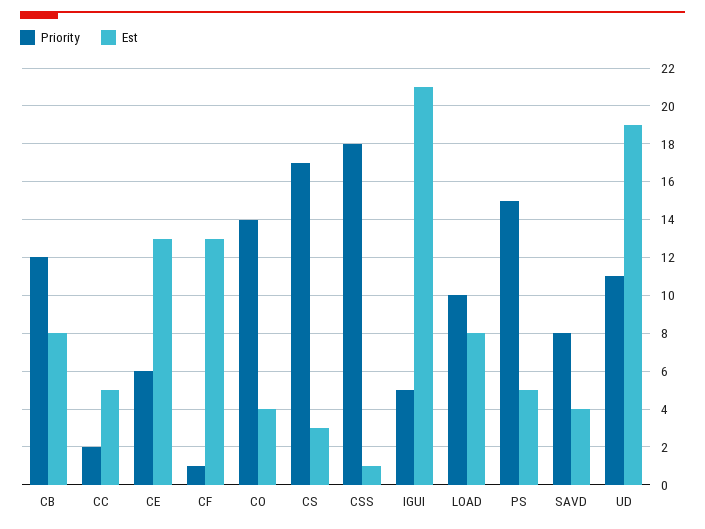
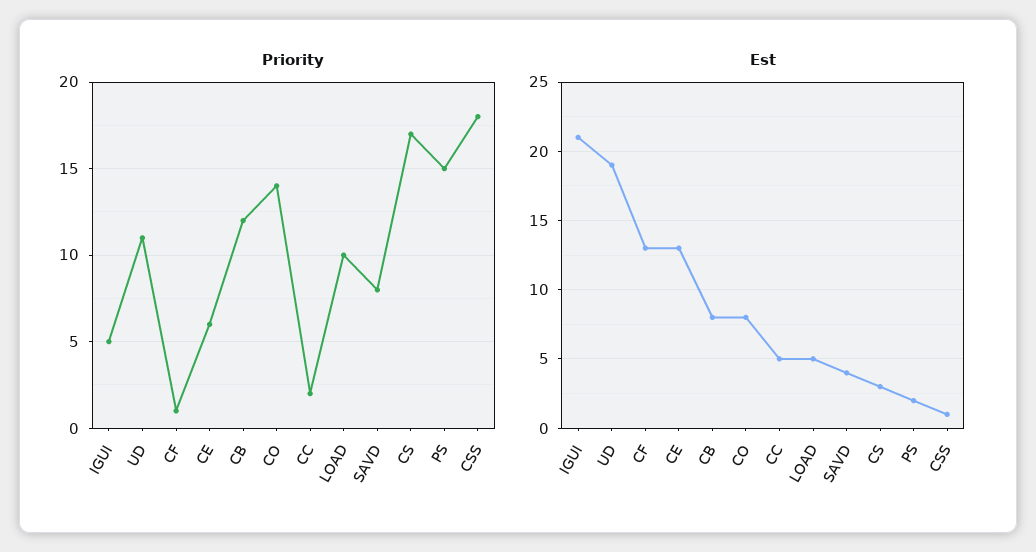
Est, CO: 4 -> 8
Est, LOAD: 8 -> 5
Est, PS: 5 -> 2

